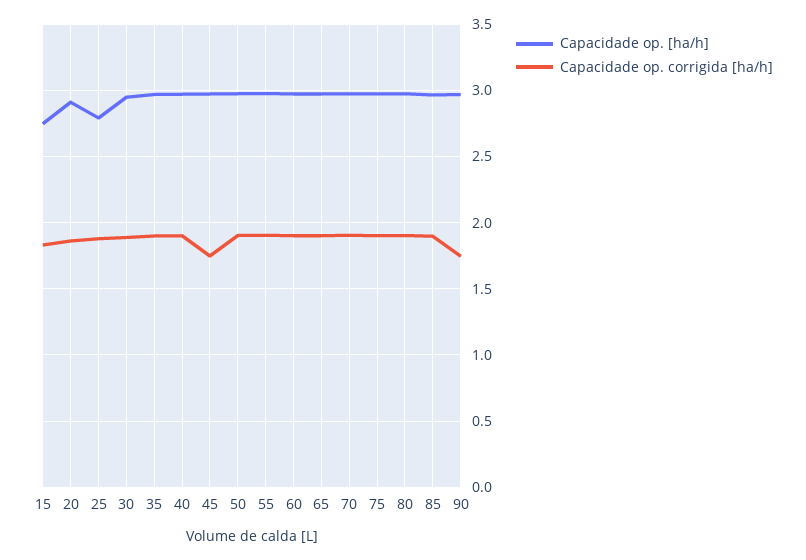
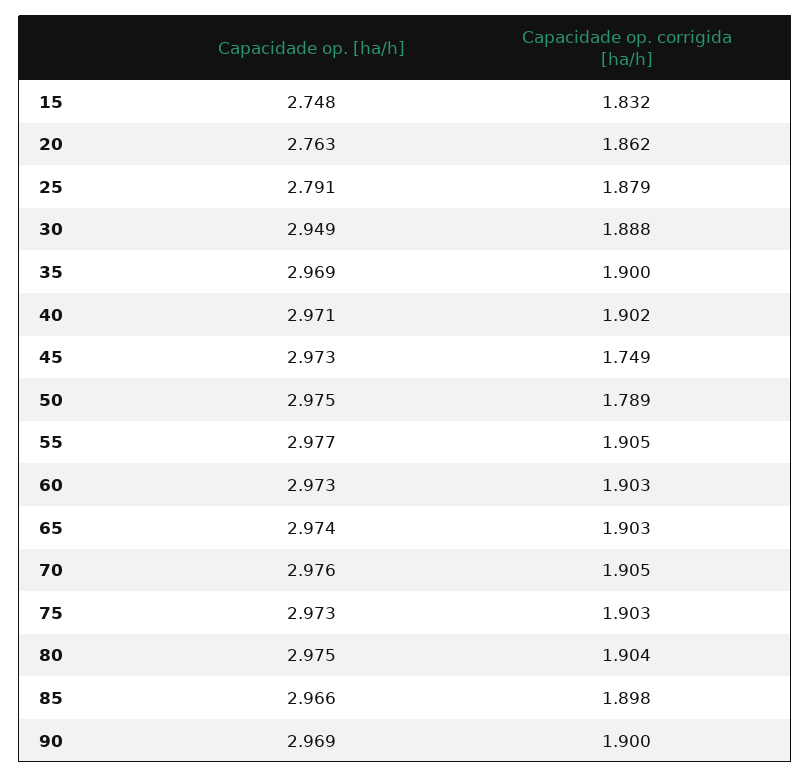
Capacidade op. [ha/h], 20: 2.9 -> 2.763
Capacidade op. corrigida [ha/h], 50: 1.9 -> 1.789
Capacidade op. corrigida [ha/h], 90: 1.75 -> 1.9

